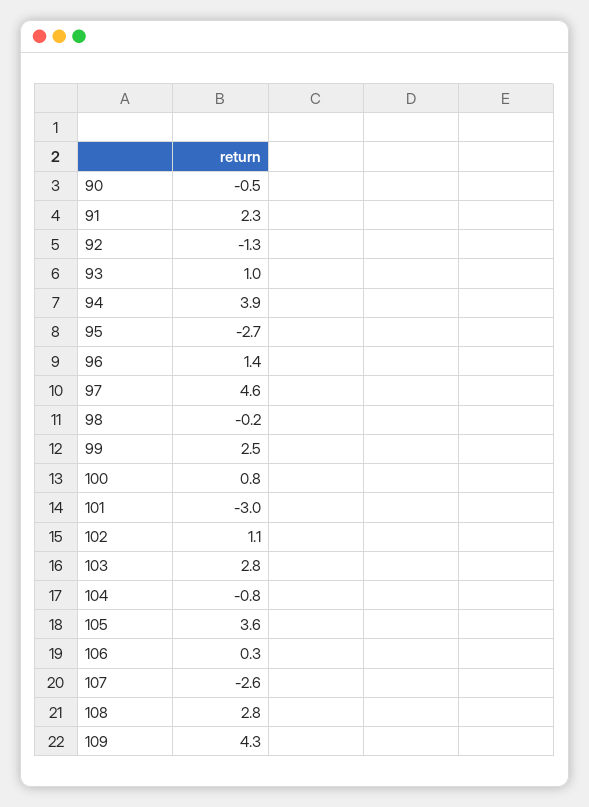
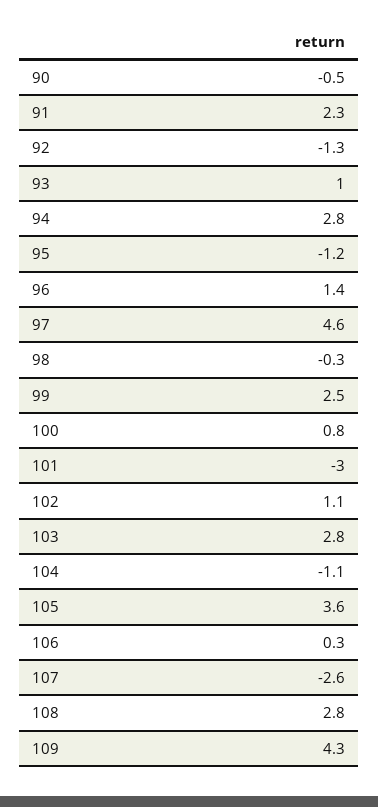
94: 3.9 -> 2.8
95: -2.7 -> -1.2
98: -0.2 -> -0.3
104: -0.8 -> -1.1

